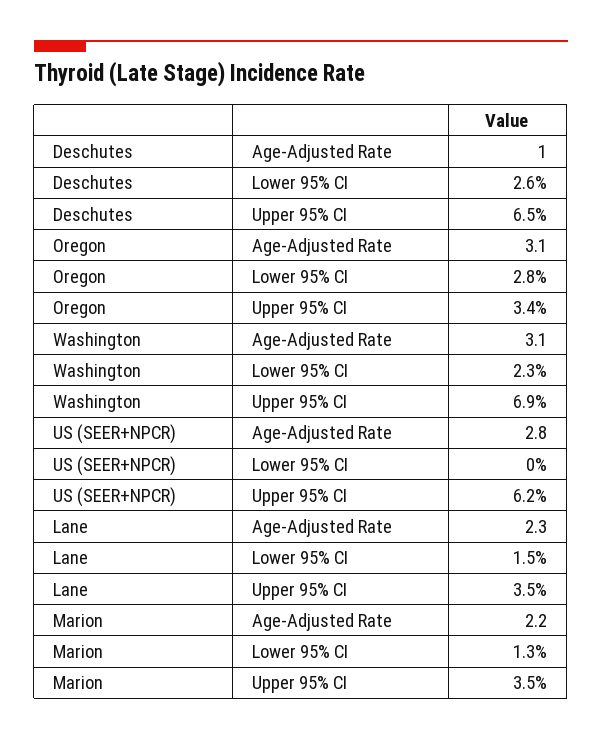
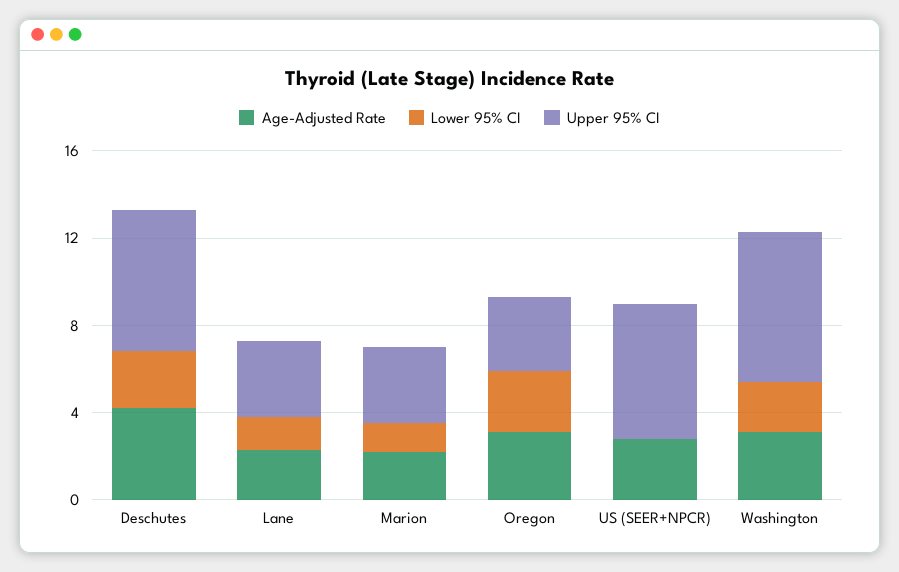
Age-Adjusted Rate, Deschutes: 1 -> 4

